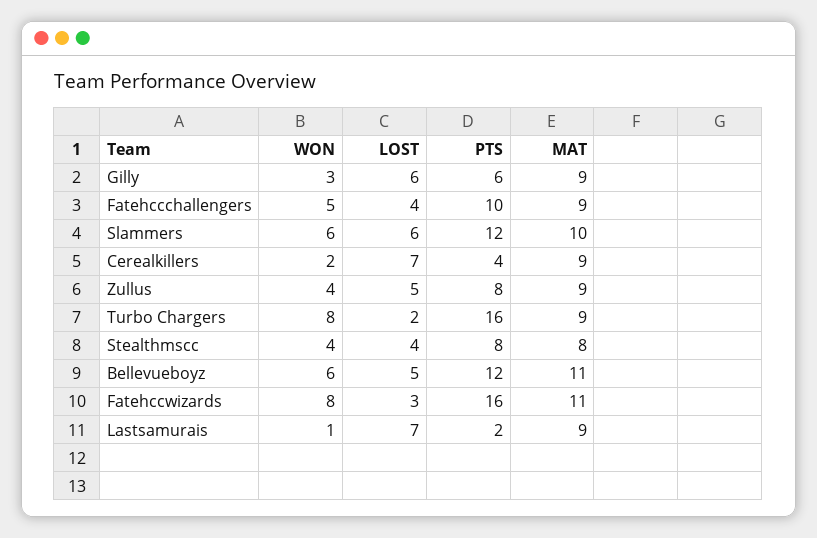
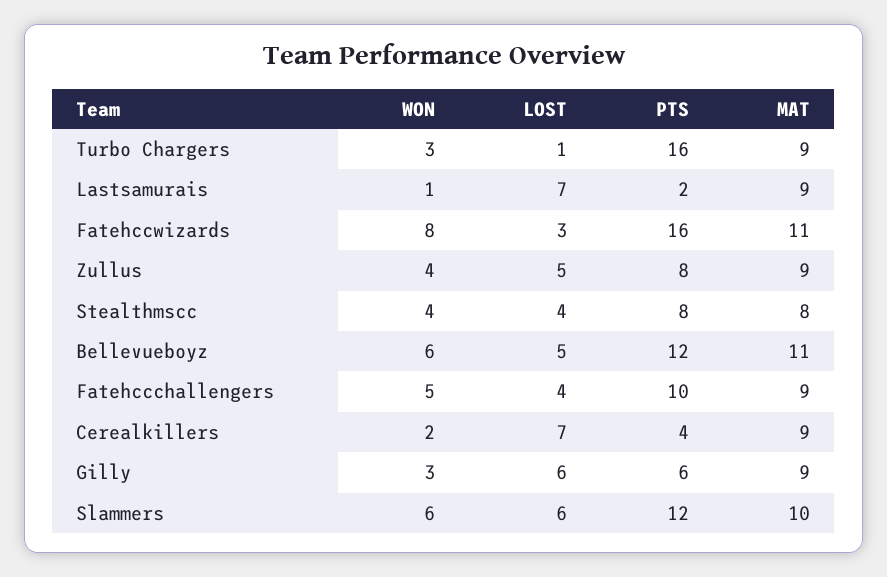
WON, Turbo Chargers: 8 -> 3
LOST, Turbo Chargers: 2 -> 1

